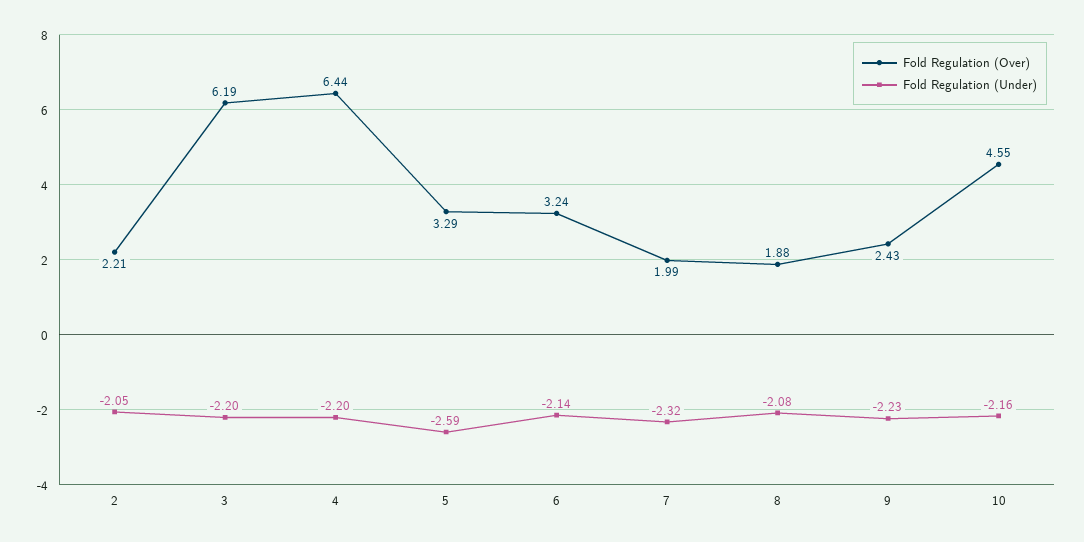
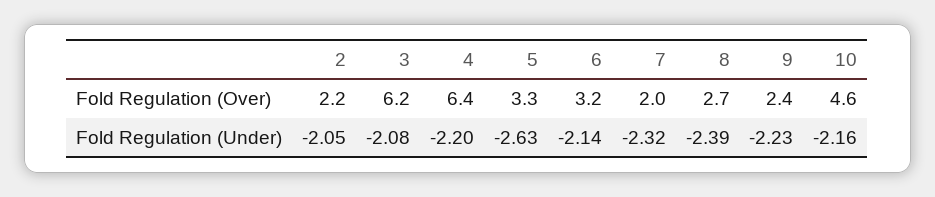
Fold Regulation (Under), 3: -2.2 -> -2.08
Fold Regulation (Under), 5: -2.59 -> -2.63
Fold Regulation (Over), 8: 1.88 -> 2.7
Fold Regulation (Under), 8: -2.08 -> -2.39

